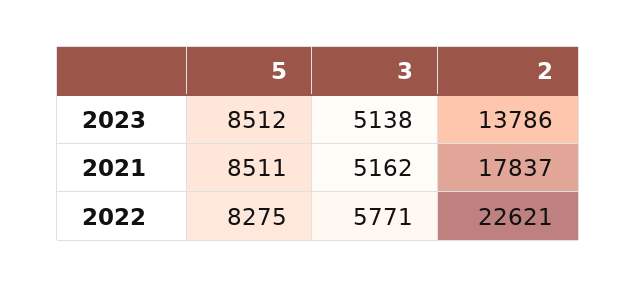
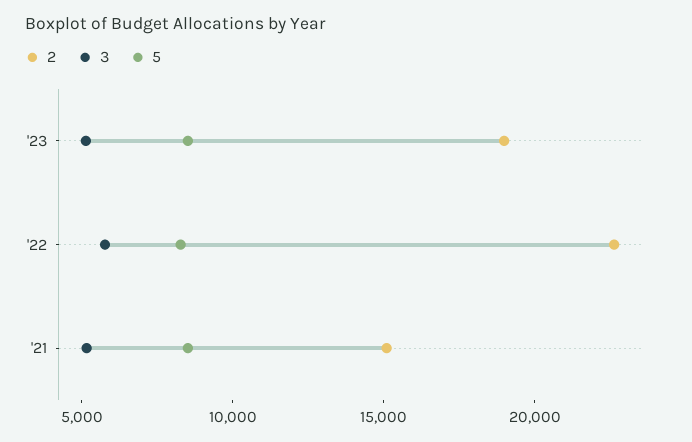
2, 2023: 13786 -> 19000
2, 2021: 17837 -> 15000

